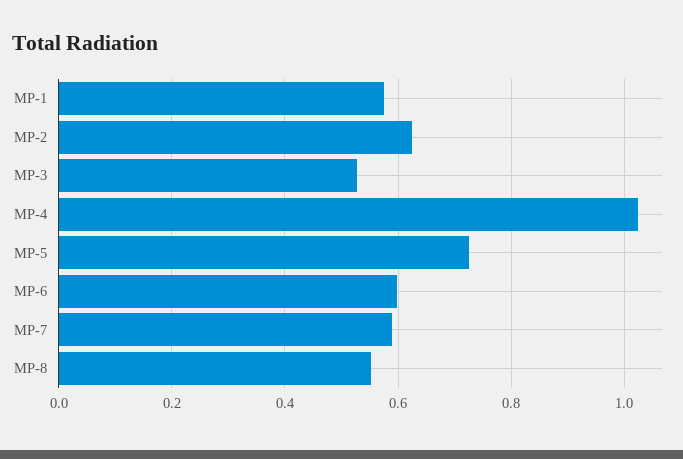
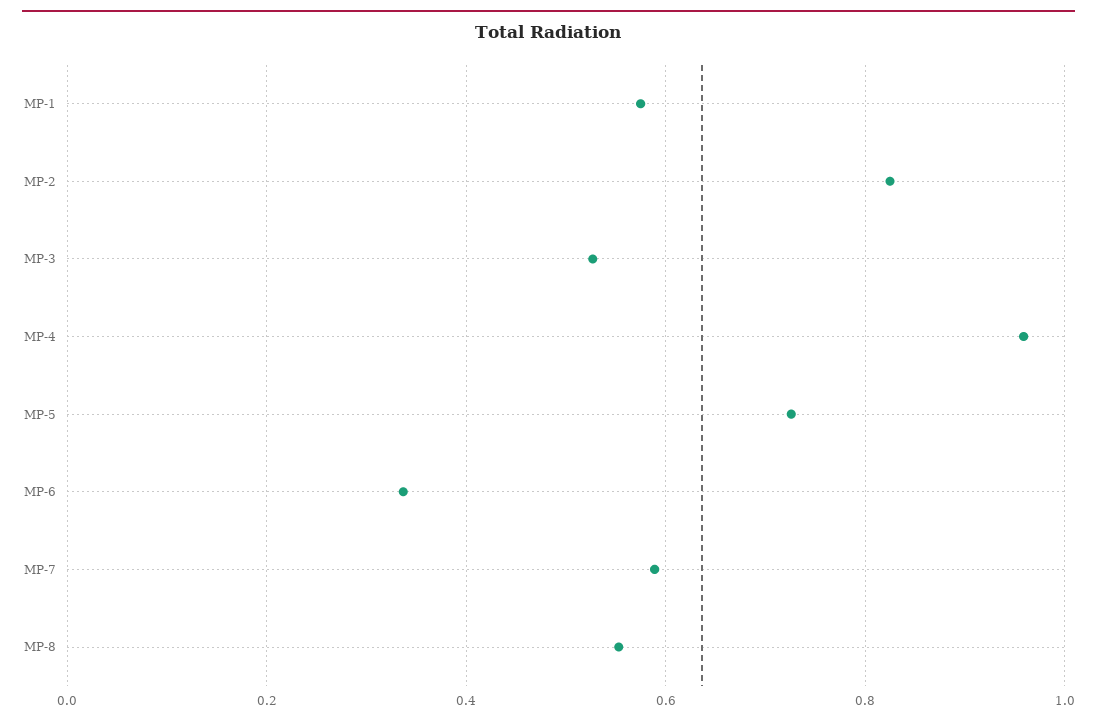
MP-2: 0.62 -> 0.82
MP-4: 1.02 -> 0.96
MP-6: 0.6 -> 0.34

